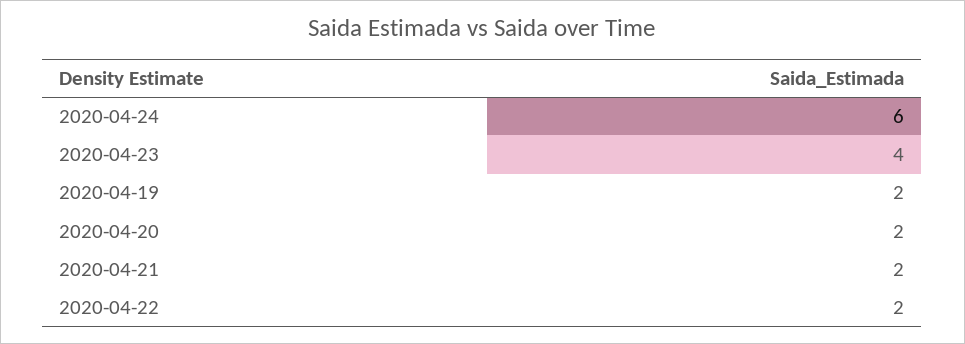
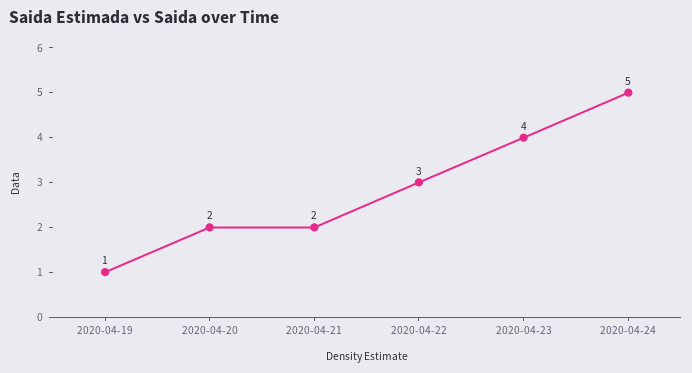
2020-04-24: 6 -> 5
2020-04-19: 2 -> 1
2020-04-22: 2 -> 3

